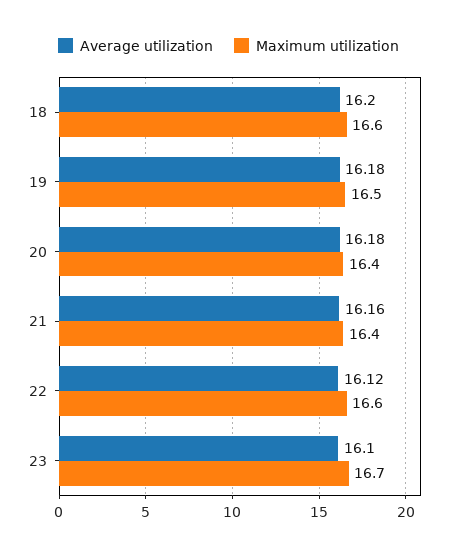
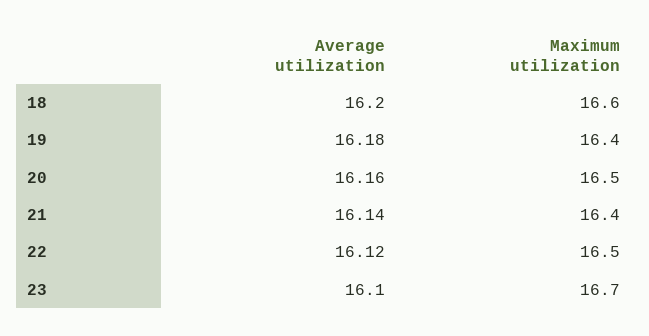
Maximum utilization, 19: 16.5 -> 16.4
Average utilization, 20: 16.18 -> 16.16
Maximum utilization, 20: 16.4 -> 16.5
Average utilization, 21: 16.16 -> 16.14
Maximum utilization, 22: 16.6 -> 16.5

